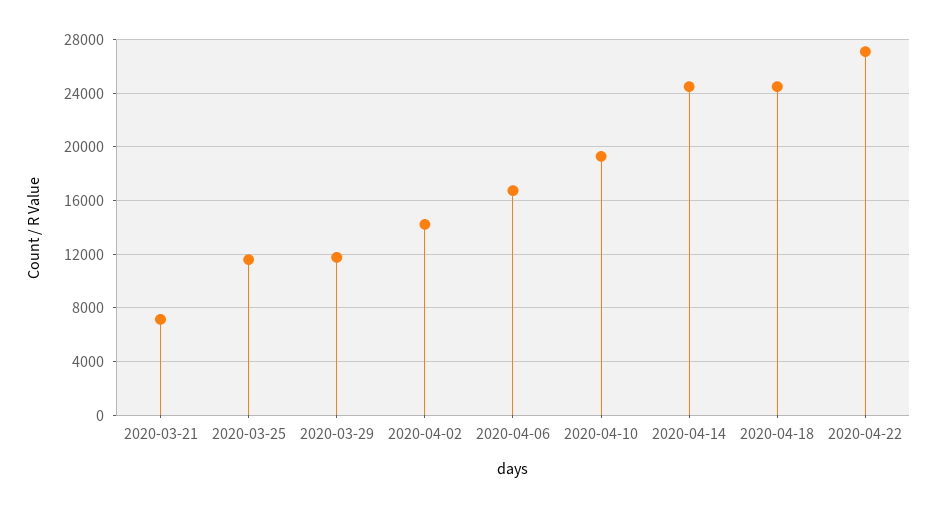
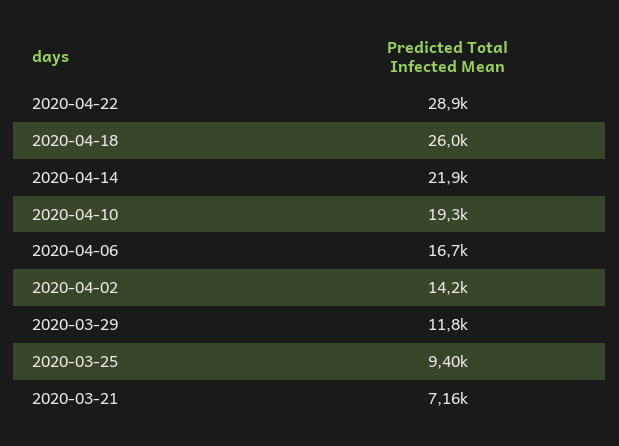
2020-03-25: 11500 -> 9400
2020-04-14: 24500 -> 21900
2020-04-18: 24500 -> 26000
2020-04-22: 27000 -> 28900

